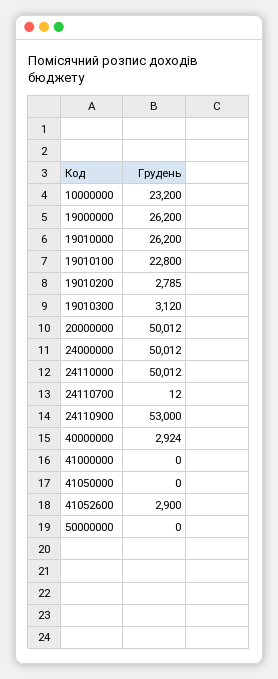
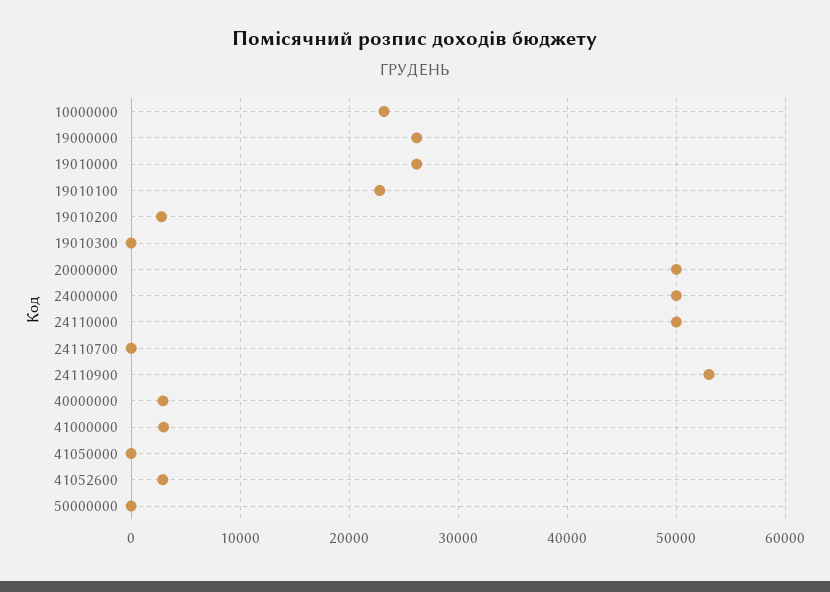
19010300: 3120 -> 0
41000000: 0 -> 3000

